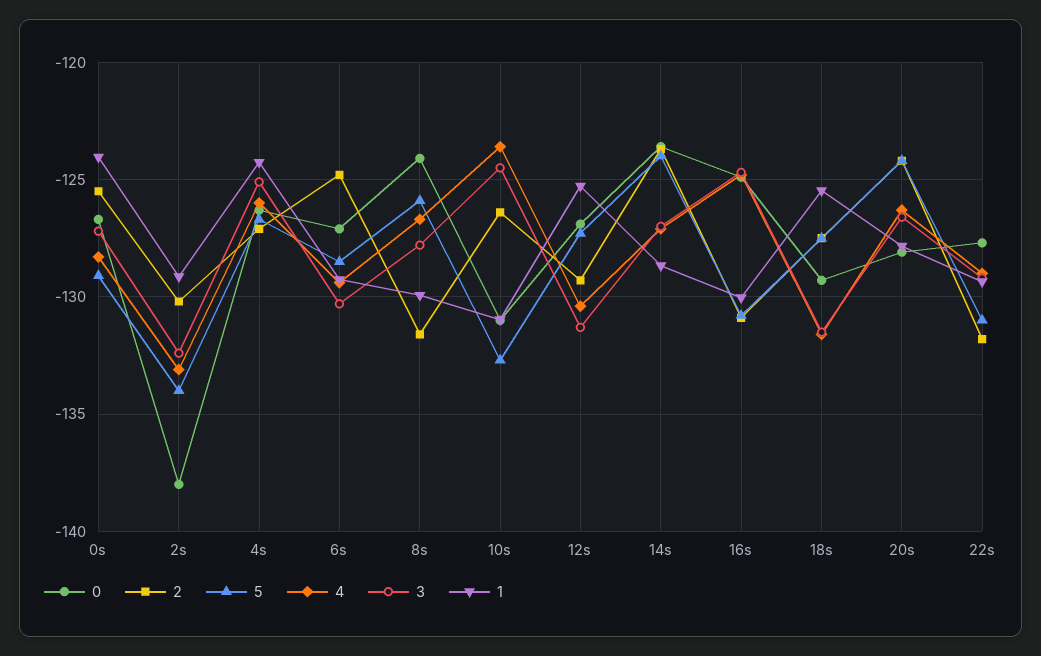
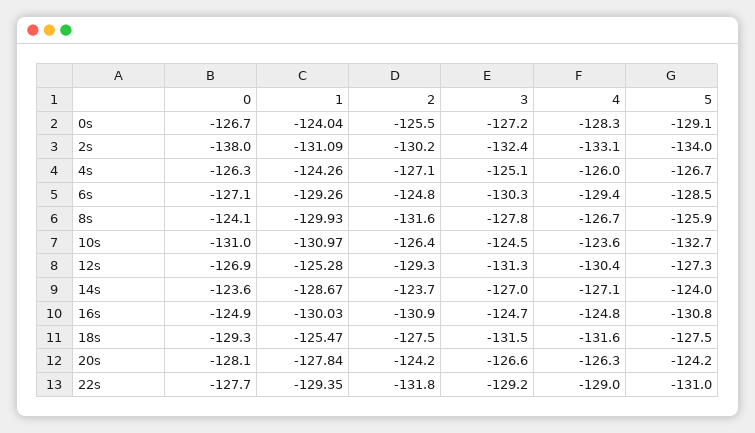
1, 2s: -129 -> -131.09

